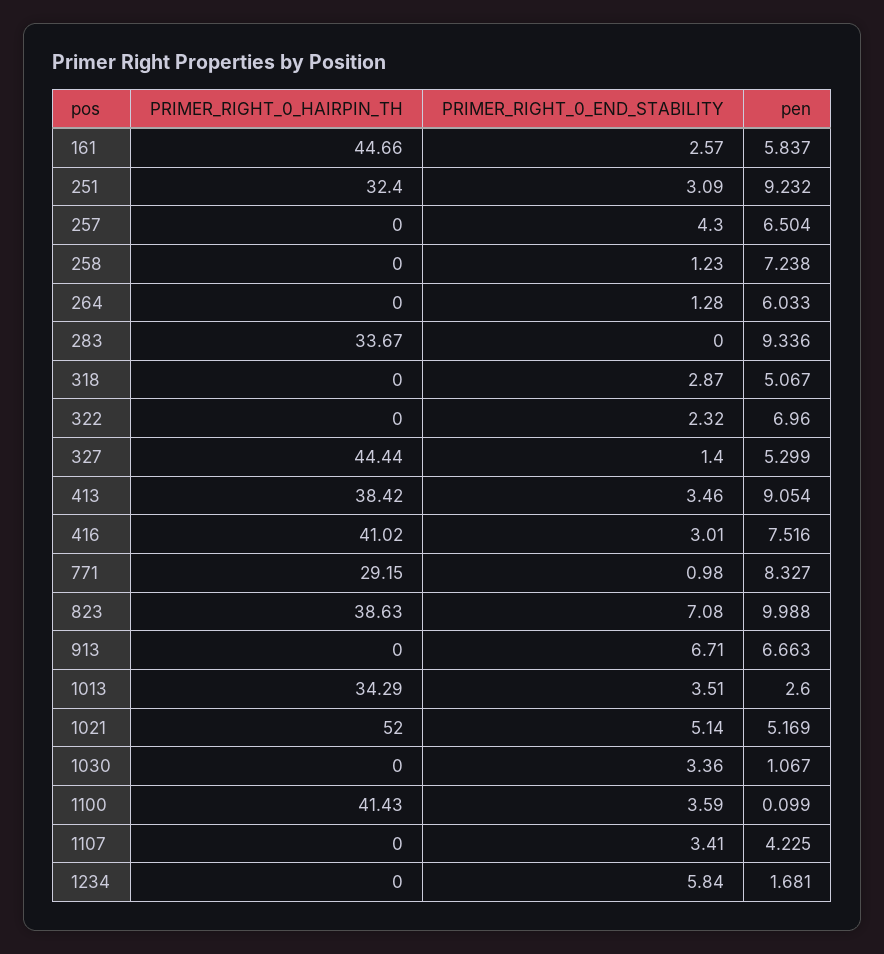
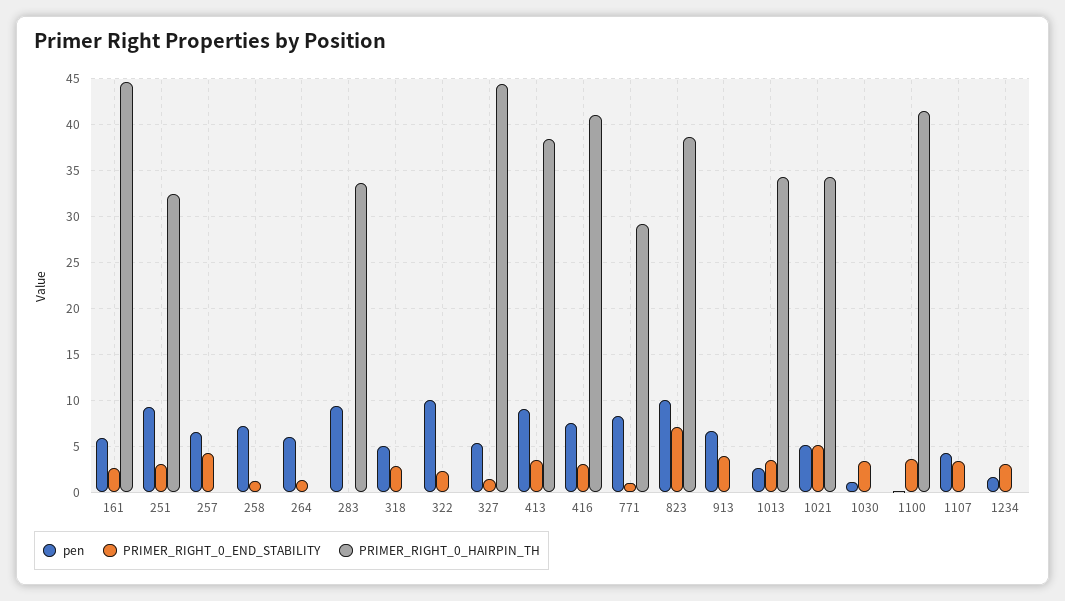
pen, 322: 6.96 -> 10
PRIMER_RIGHT_0_END_STABILITY, 913: 6.71 -> 4
PRIMER_RIGHT_0_HAIRPIN_TH, 1021: 52 -> 34
PRIMER_RIGHT_0_END_STABILITY, 1234: 5.84 -> 3

